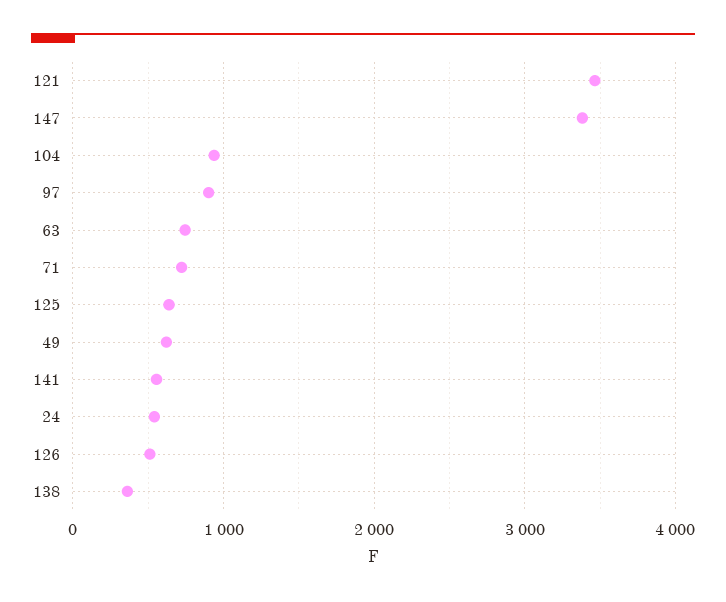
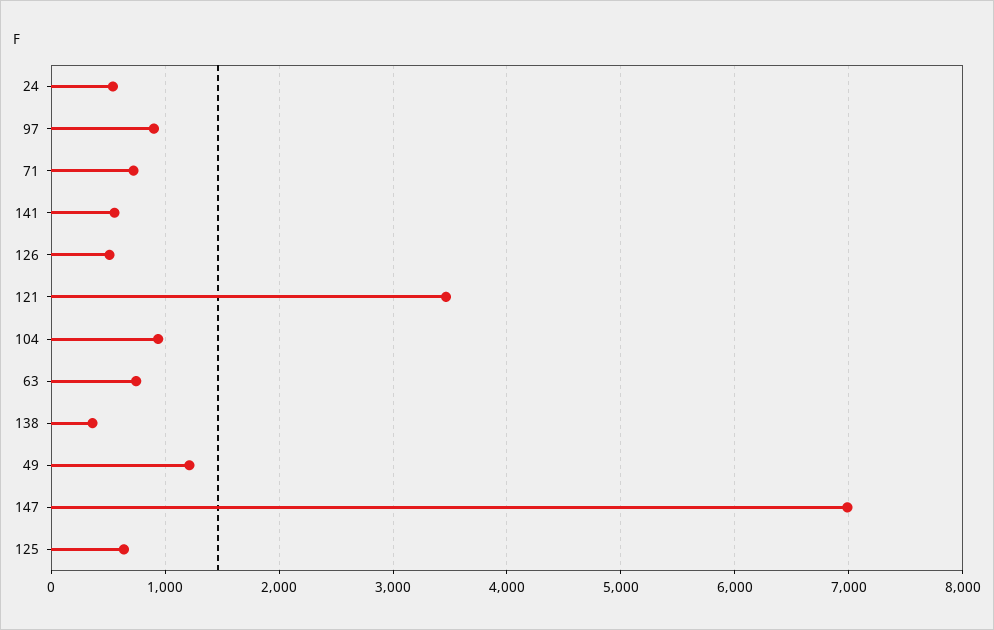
147: 3400 -> 7000
49: 600 -> 1200

